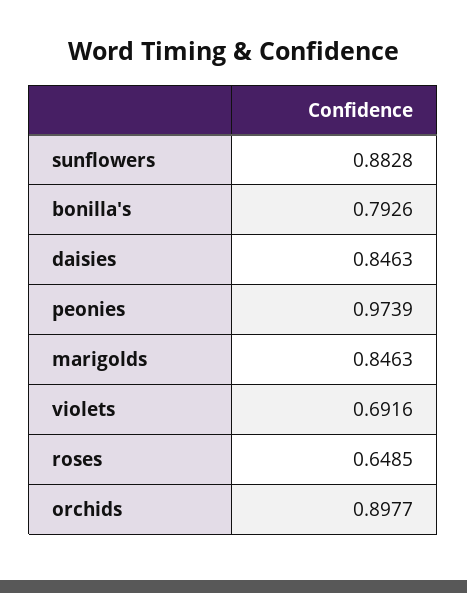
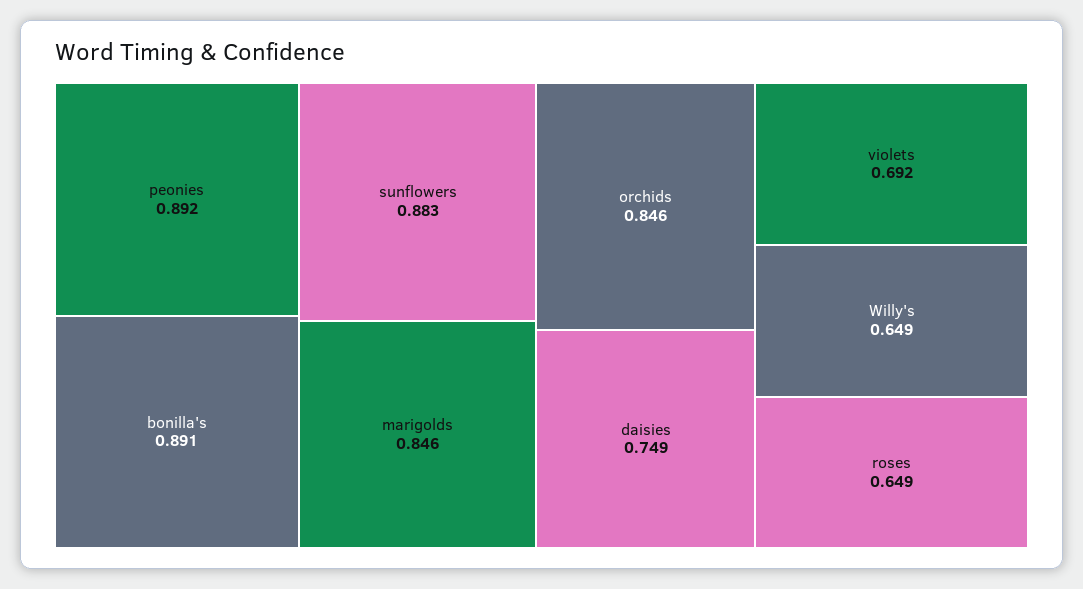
bonilla's: 0.7926 -> 0.891
daisies: 0.8463 -> 0.749
peonies: 0.9739 -> 0.892
orchids: 0.8977 -> 0.846
Willy's: none -> 0.649

